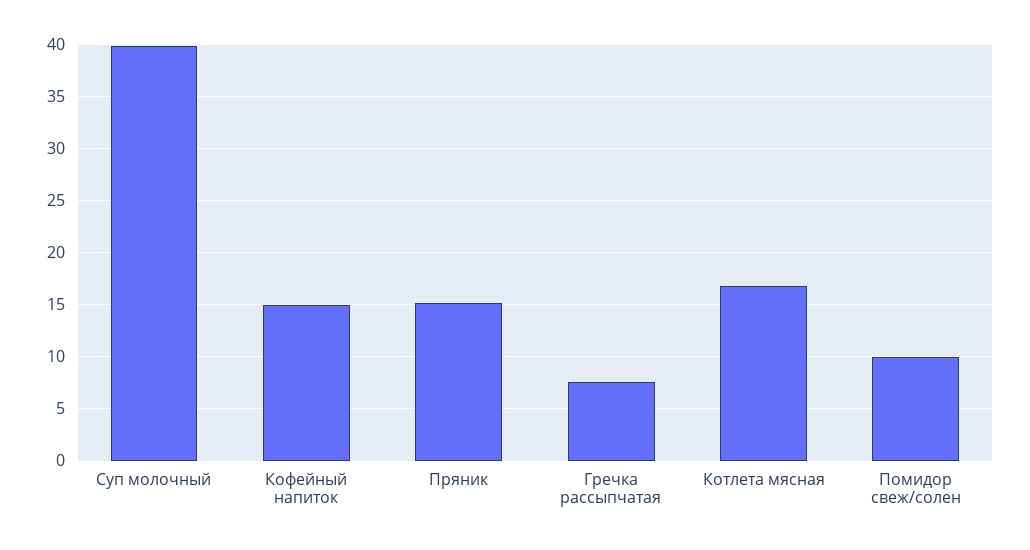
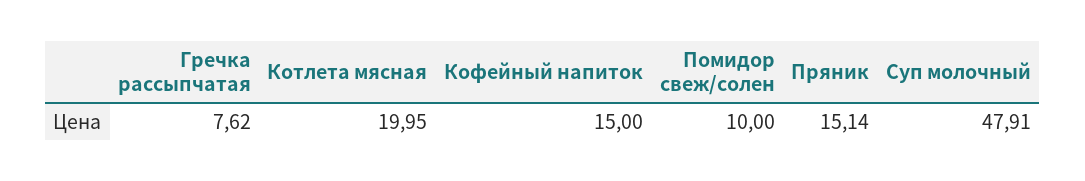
Суп молочный: 40 -> 47.91
Котлета мясная: 17 -> 19.95

